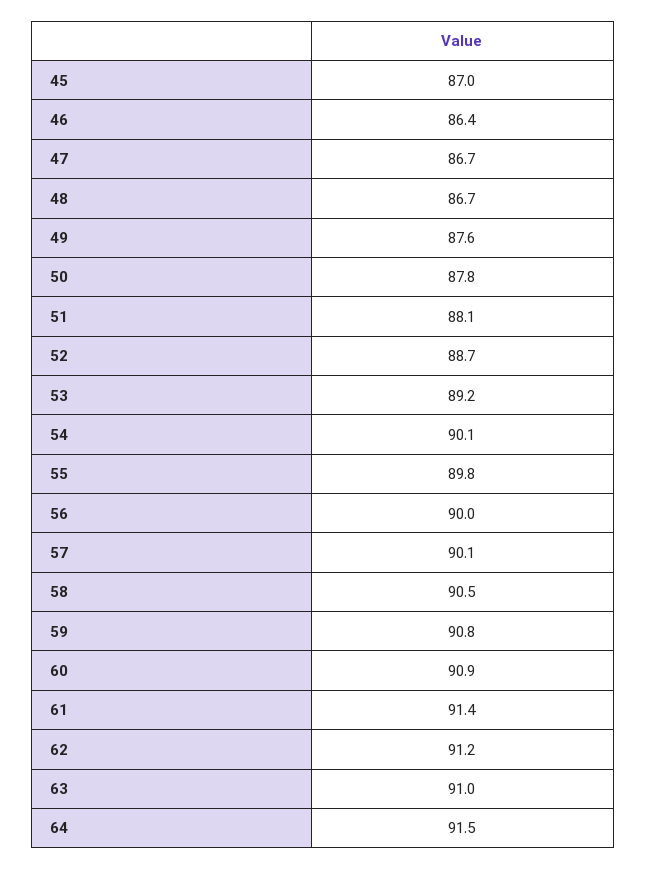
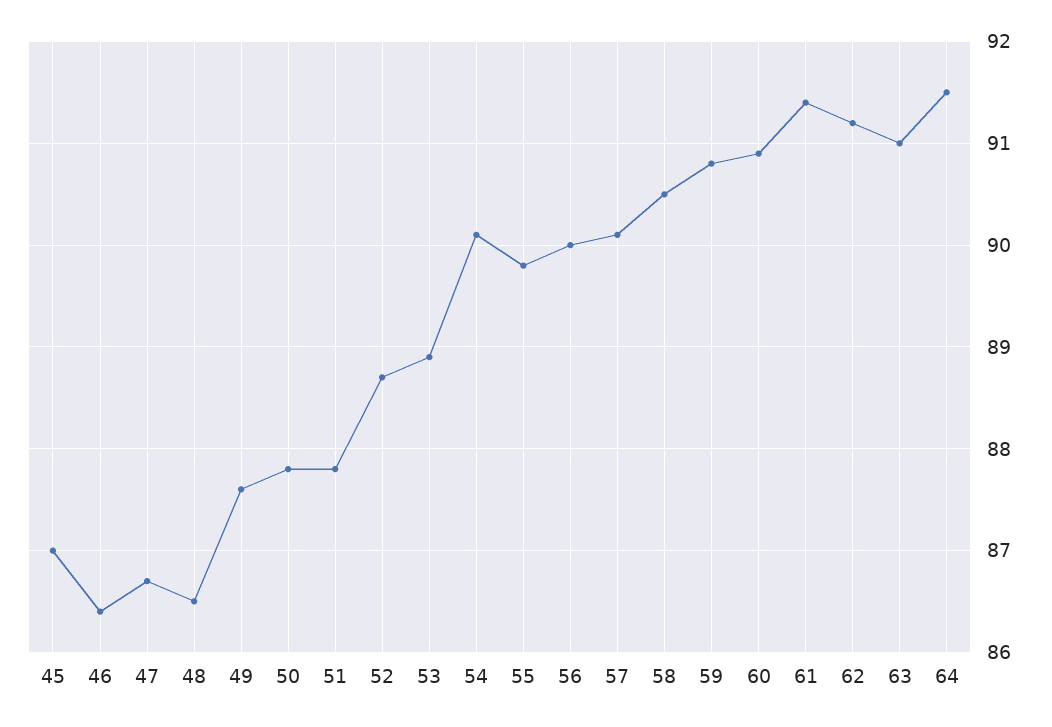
48: 86.7 -> 86.5
51: 88.1 -> 87.8
53: 89.2 -> 88.9

